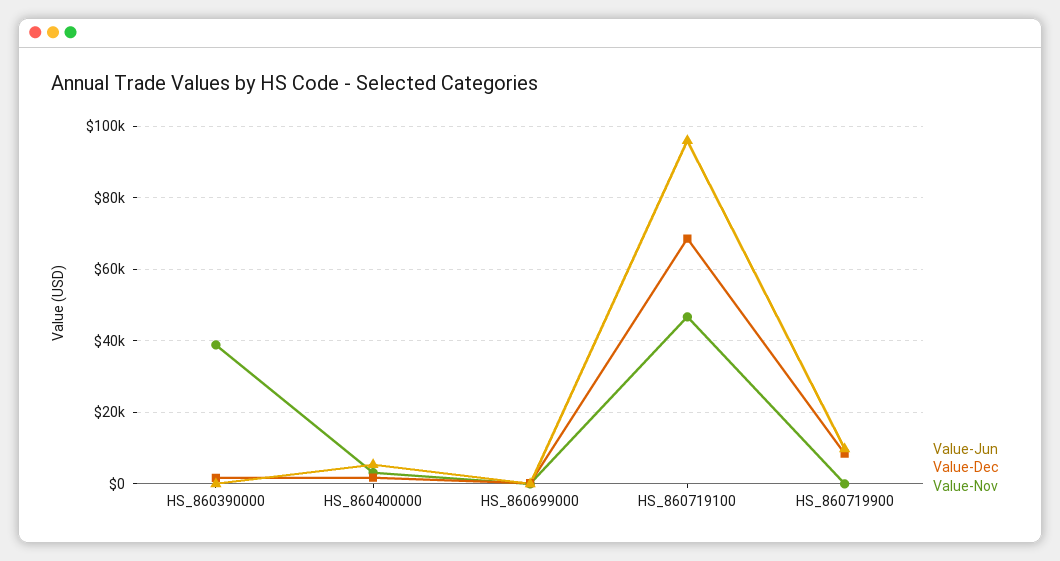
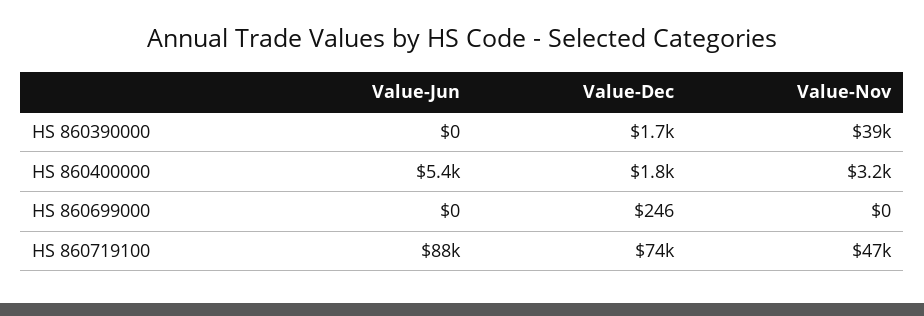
Value-Jun, HS_860719100: 96000 -> 88000
Value-Dec, HS_860719100: 68000 -> 74000
Value-Jun, HS_860719900: 10000 -> none
Value-Dec, HS_860719900: 8000 -> none
Value-Nov, HS_860719900: 0 -> none

